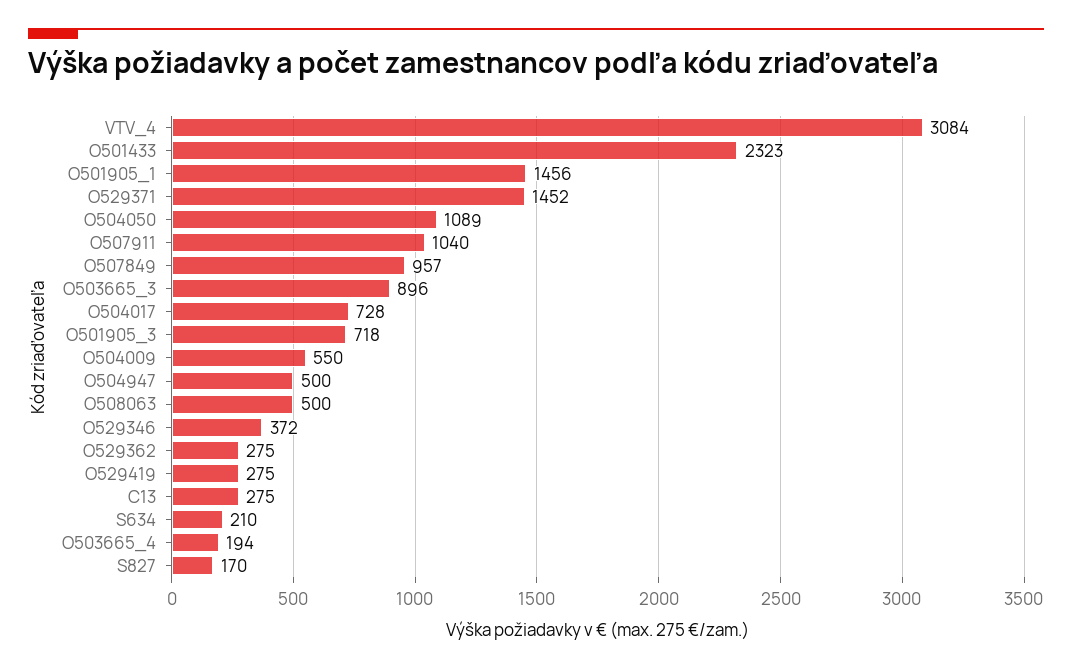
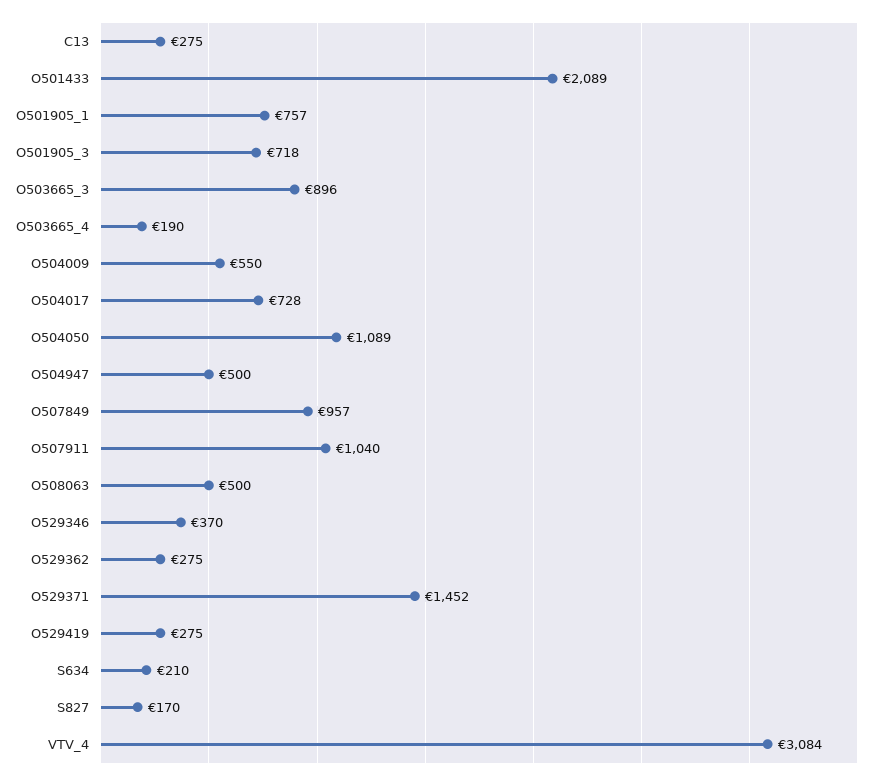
O501433: 2323 -> 2089
O501905_1: 1456 -> 757
O529346: 372 -> 370
O503665_4: 194 -> 190

